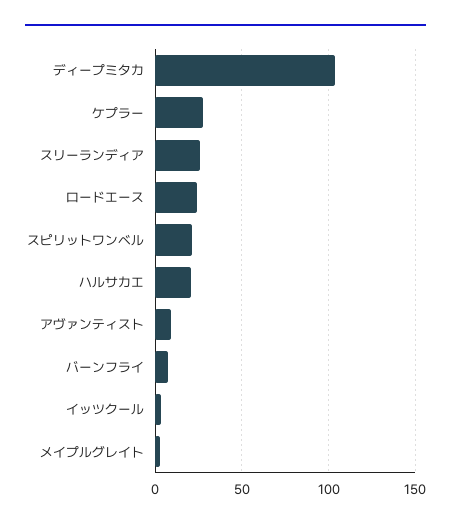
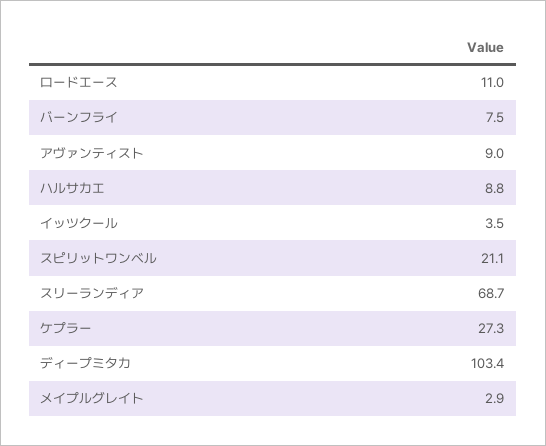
スリーランディア: 25 -> 68.7
ロードエース: 25 -> 11
ハルサカエ: 20 -> 8.8

